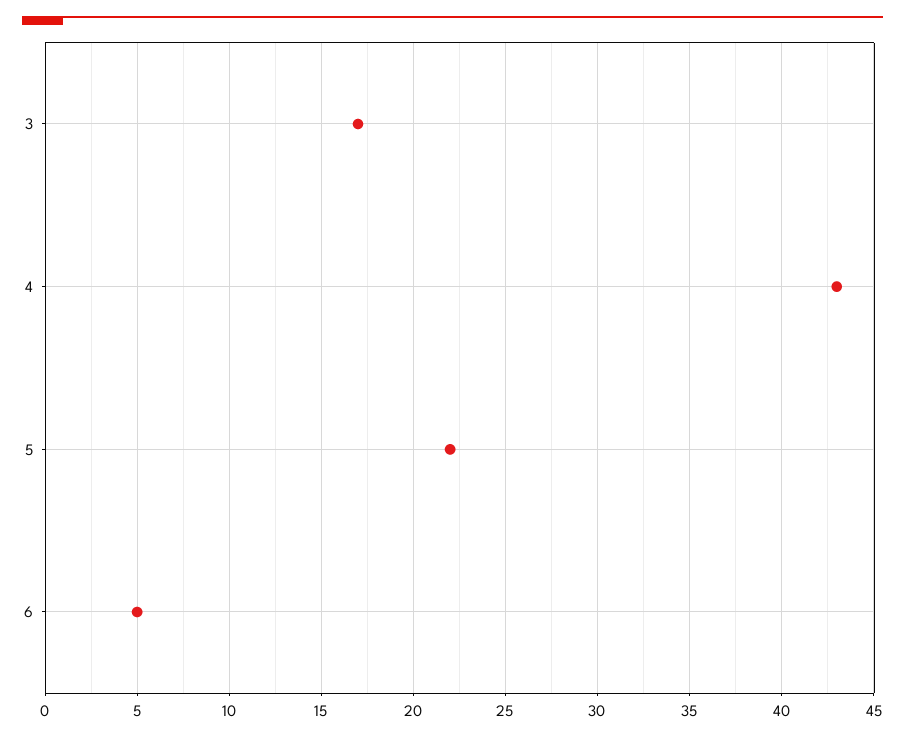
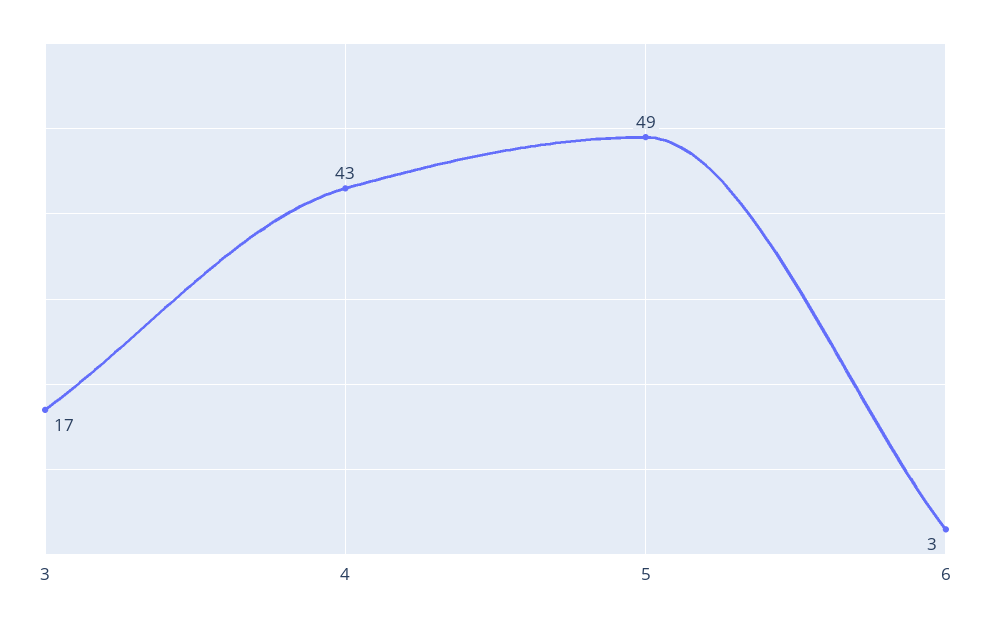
5: 22 -> 49
6: 5 -> 3

